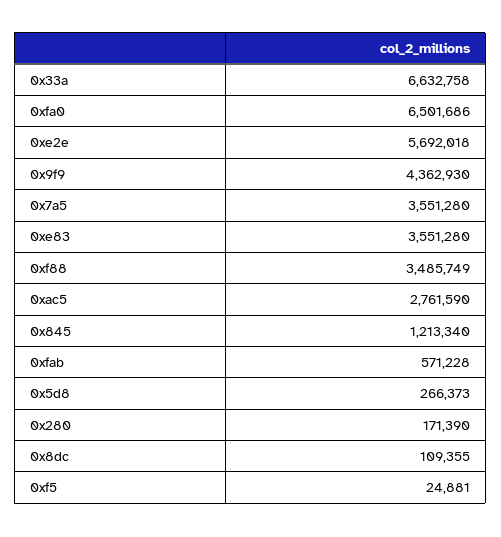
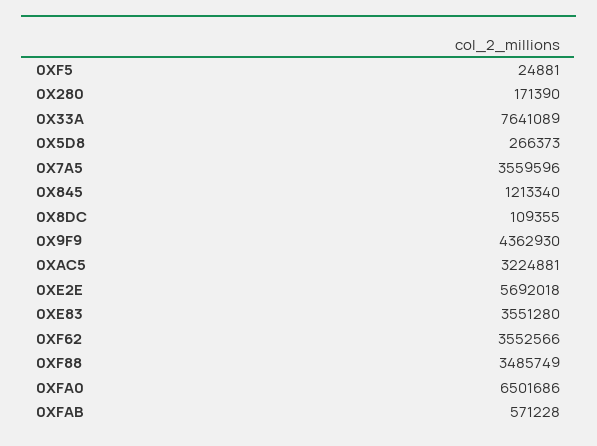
0x33a: 6632758 -> 7641089
0x7a5: 3551280 -> 3559596
0xac5: 2761590 -> 3224881
0XF62: none -> 3552566

